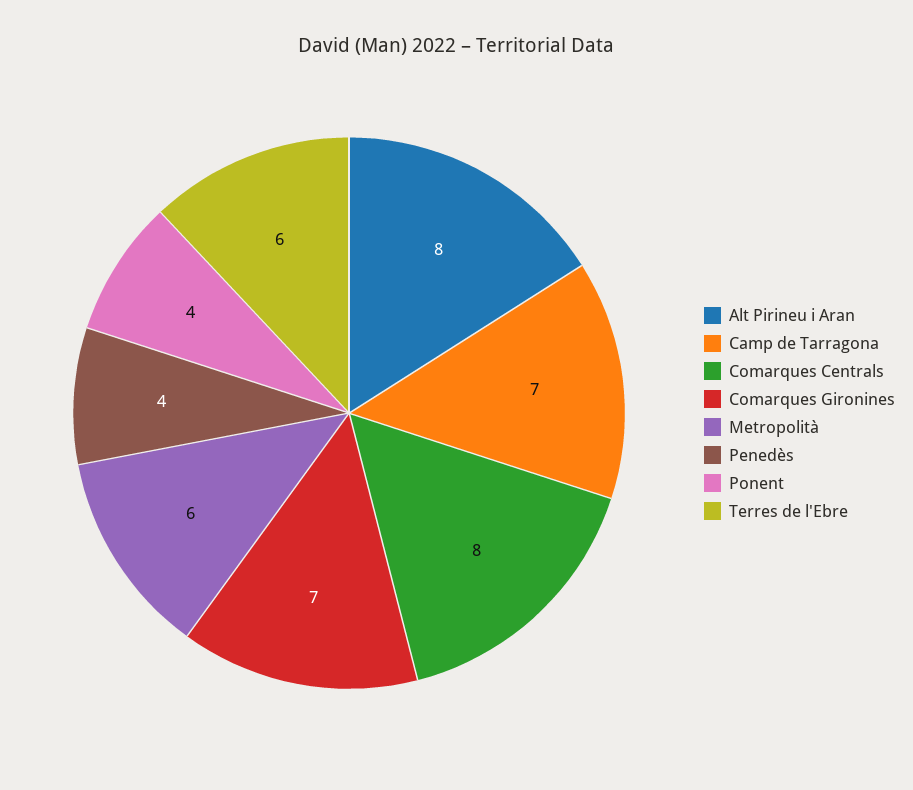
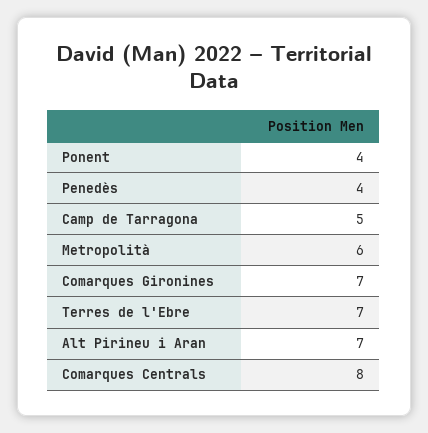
Alt Pirineu i Aran: 8 -> 7
Camp de Tarragona: 7 -> 5
Terres de l'Ebre: 6 -> 7

